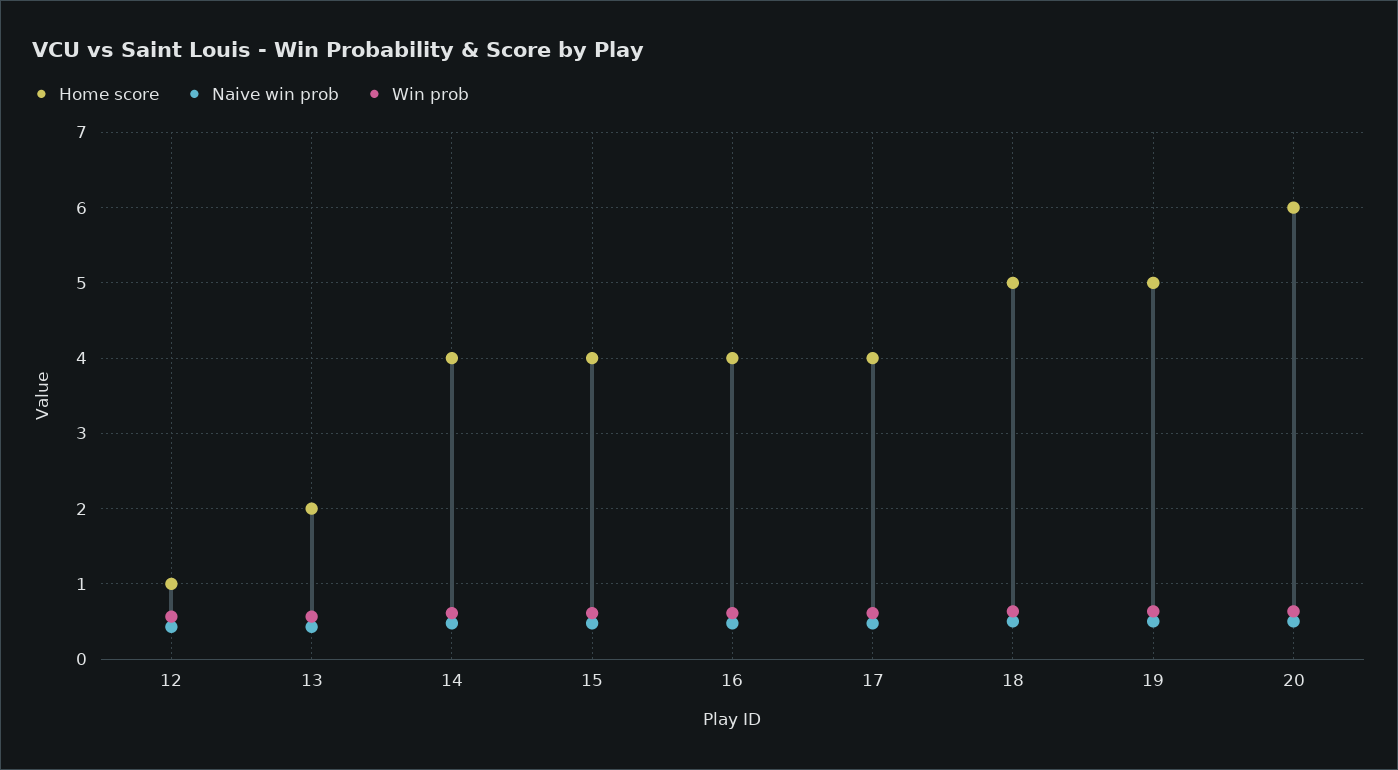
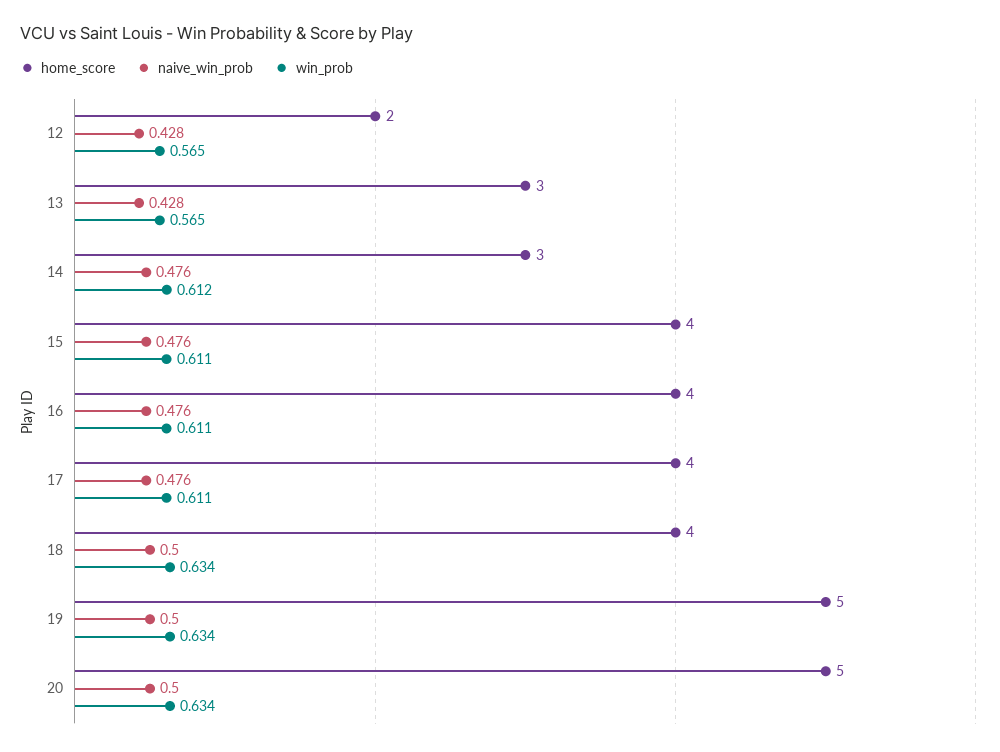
Home score, 12: 1 -> 2
Home score, 13: 2 -> 3
Home score, 14: 4 -> 3
Home score, 18: 5 -> 4
Home score, 20: 6 -> 5

